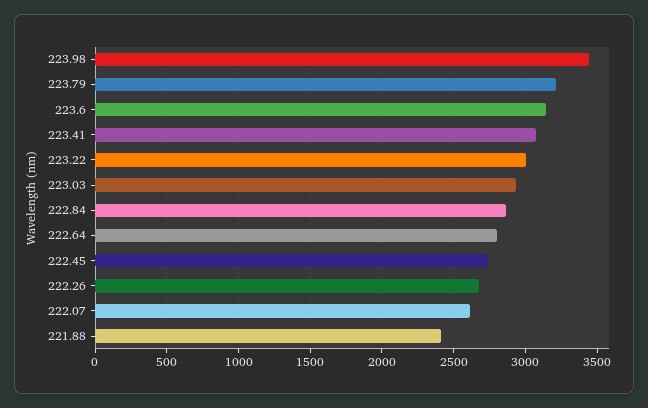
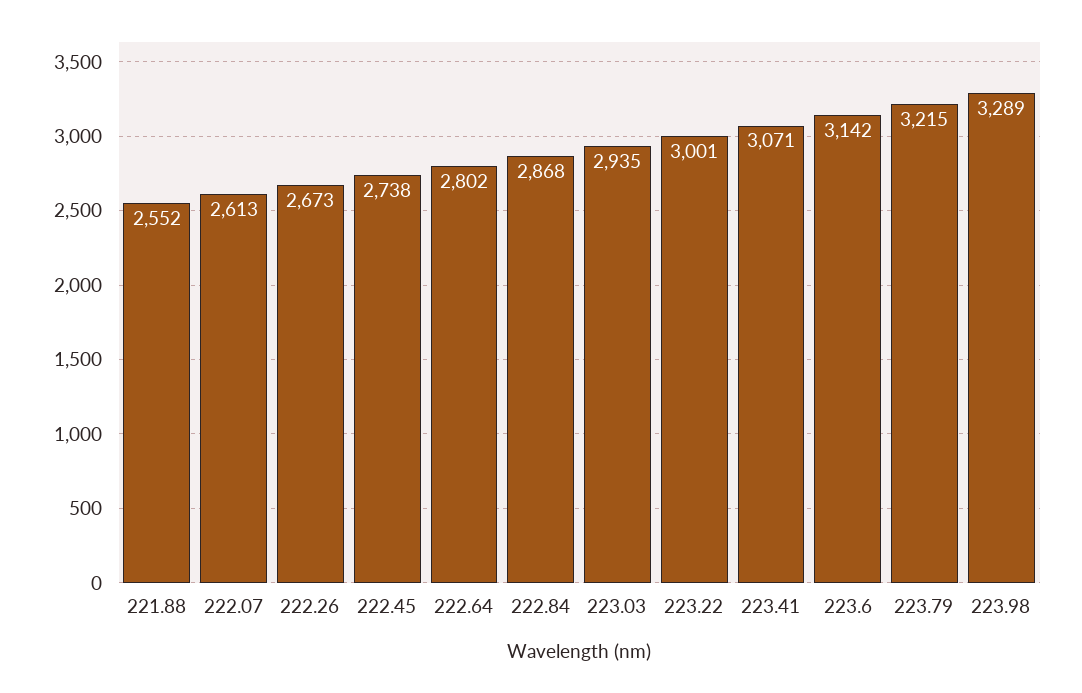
223.98: 3450 -> 3289
221.88: 2400 -> 2552

